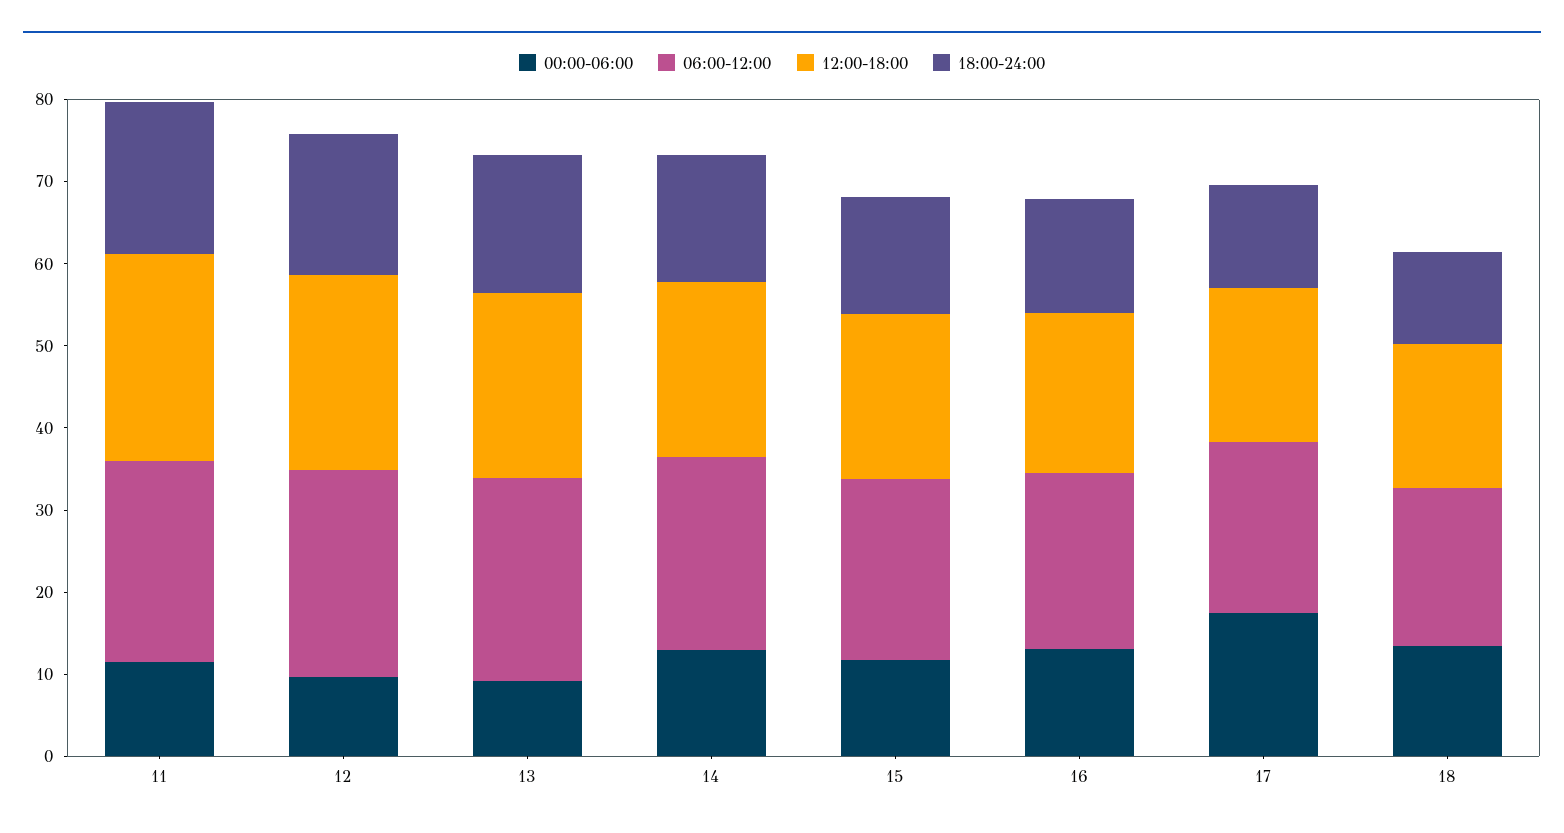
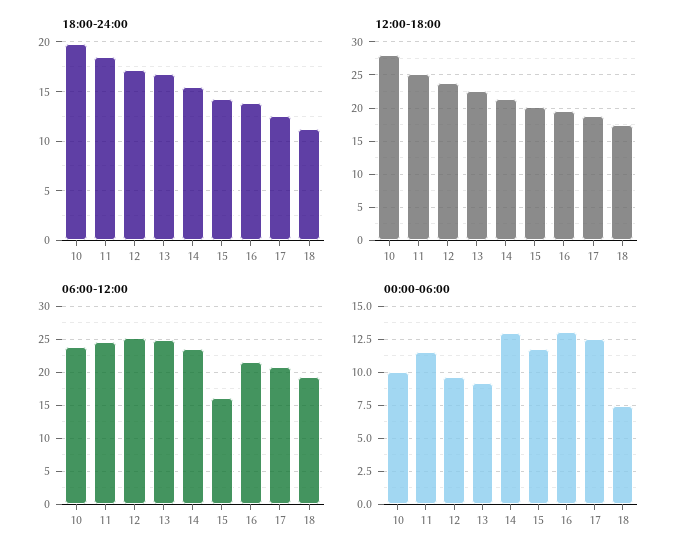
06:00-12:00, 15: 22 -> 16
00:00-06:00, 17: 18 -> 12.5
00:00-06:00, 18: 14 -> 7.5
18:00-24:00, 10: none -> 20
12:00-18:00, 10: none -> 28
06:00-12:00, 10: none -> 24
00:00-06:00, 10: none -> 10

